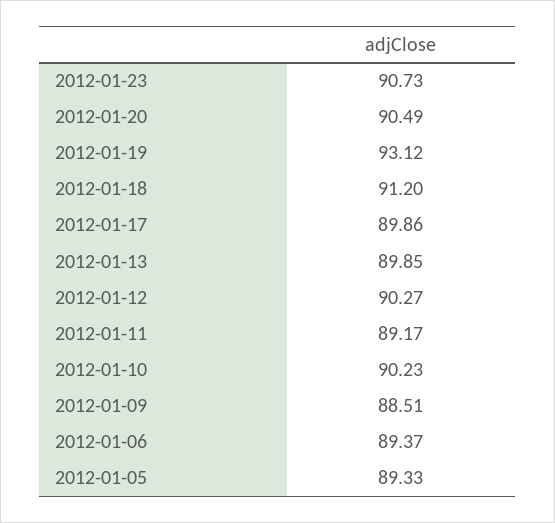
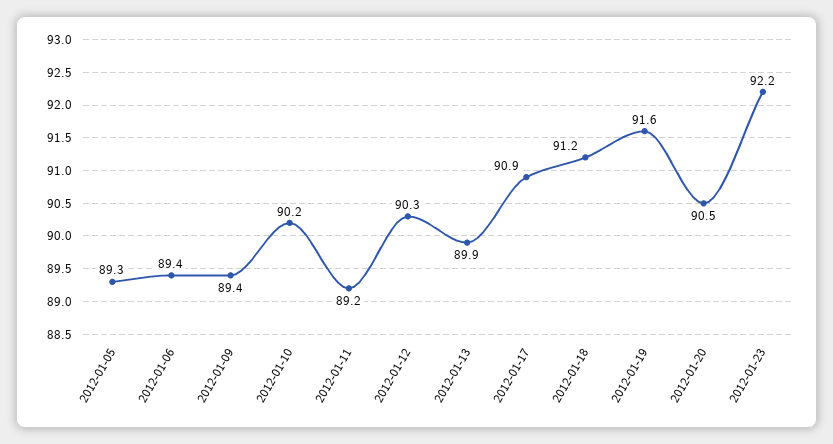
2012-01-23: 90.73 -> 92.2
2012-01-19: 93.12 -> 91.6
2012-01-17: 89.86 -> 90.9
2012-01-09: 88.51 -> 89.4

